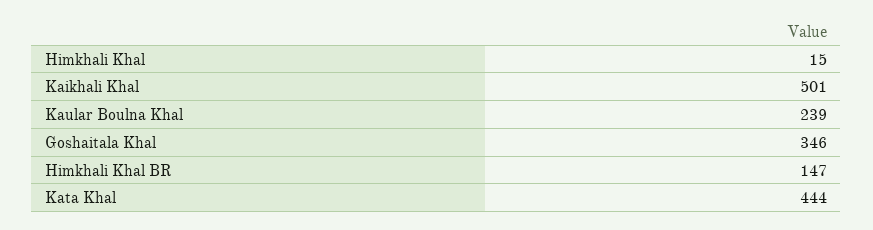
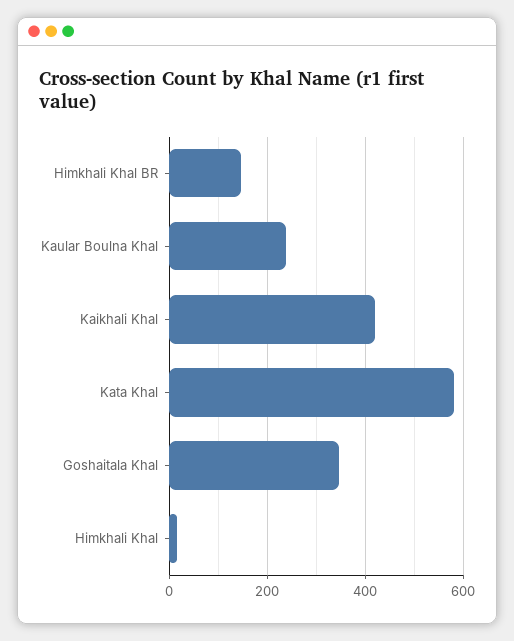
Kaikhali Khal: 501 -> 420
Kata Khal: 444 -> 580

